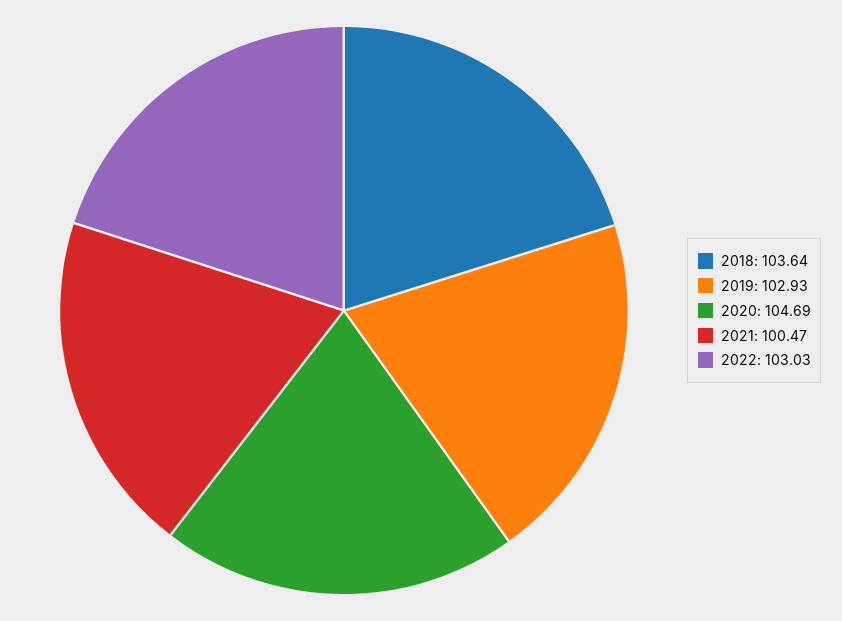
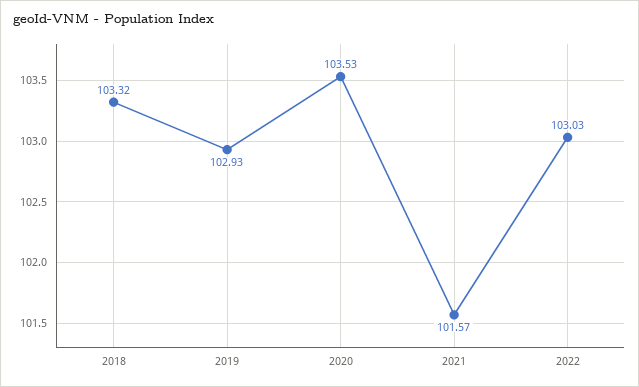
2018: 103.64 -> 103.32
2020: 104.69 -> 103.53
2021: 100.47 -> 101.57

